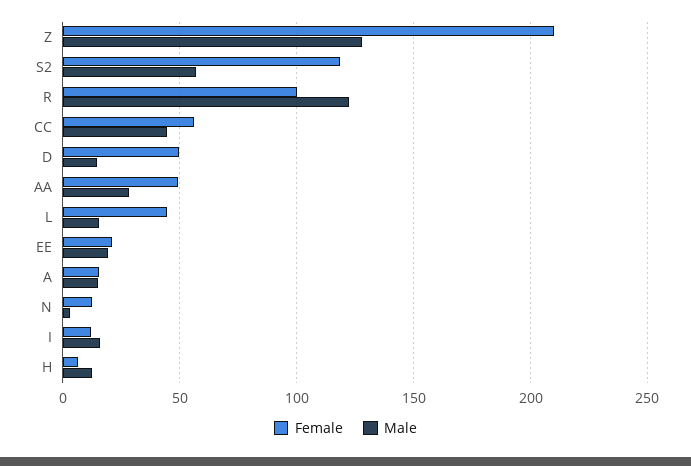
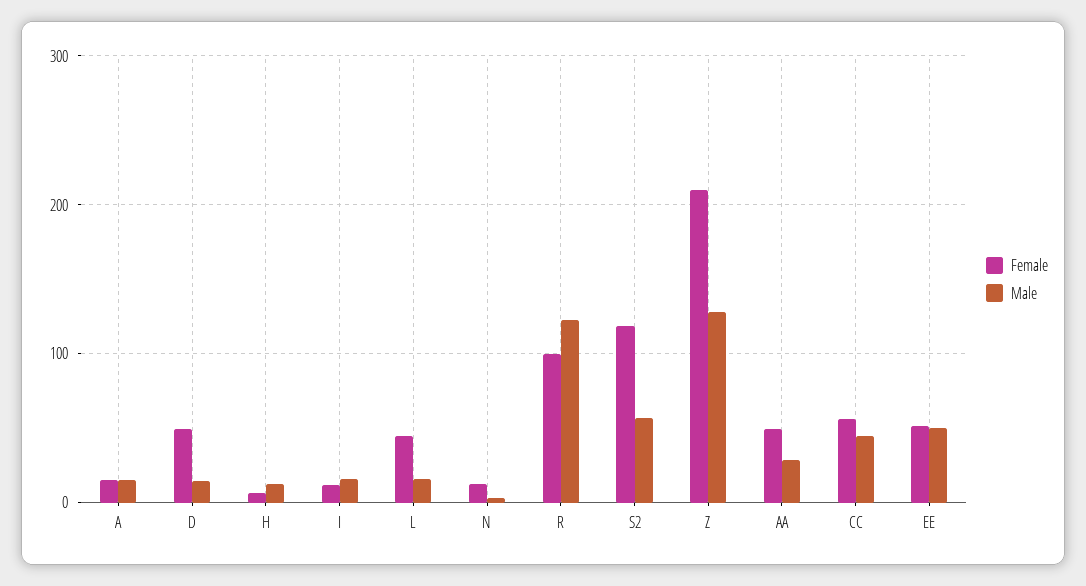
Female, EE: 20 -> 50
Male, EE: 20 -> 50

